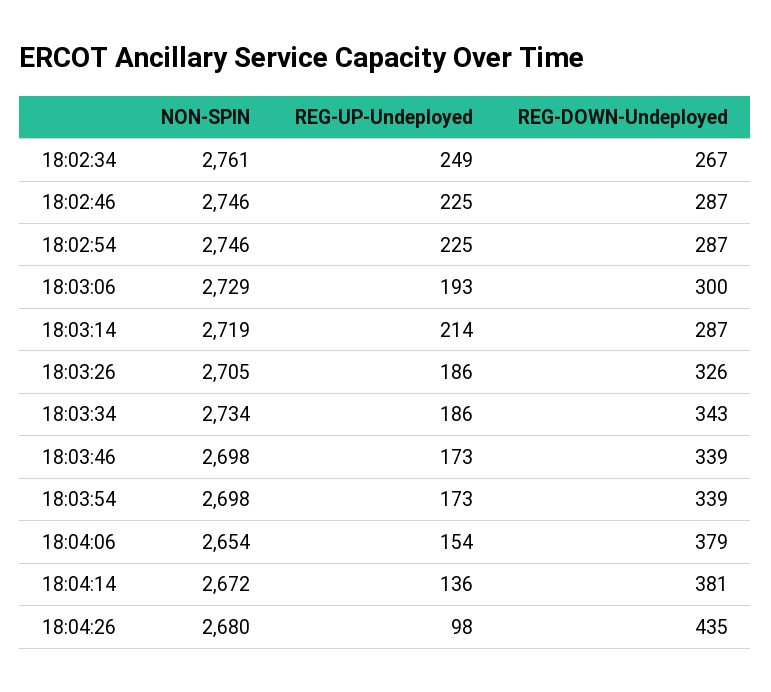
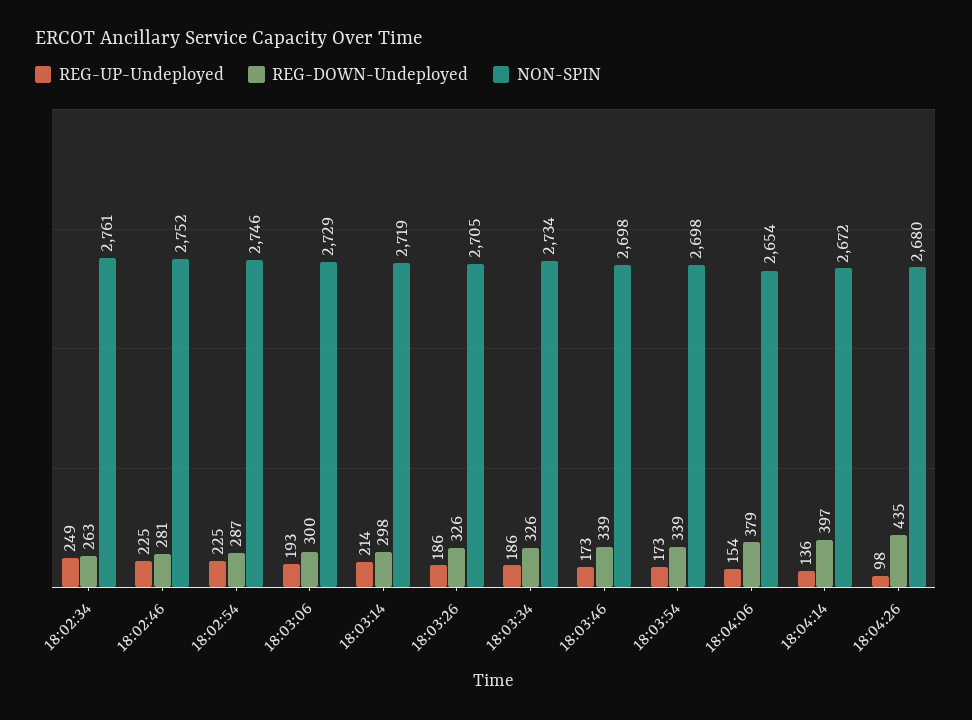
REG-DOWN-Undeployed, 18:02:34: 267 -> 263
NON-SPIN, 18:02:46: 2746 -> 2752
REG-DOWN-Undeployed, 18:02:46: 287 -> 281
REG-DOWN-Undeployed, 18:03:14: 287 -> 298
REG-DOWN-Undeployed, 18:03:34: 343 -> 326
REG-DOWN-Undeployed, 18:04:14: 381 -> 397

